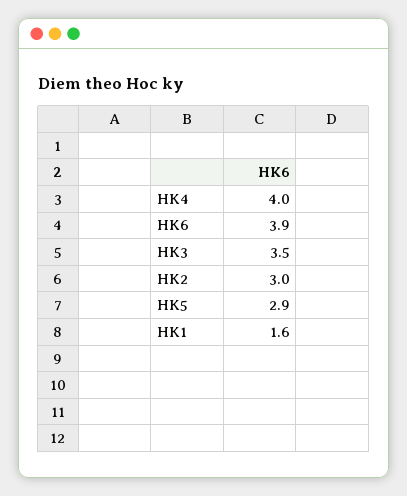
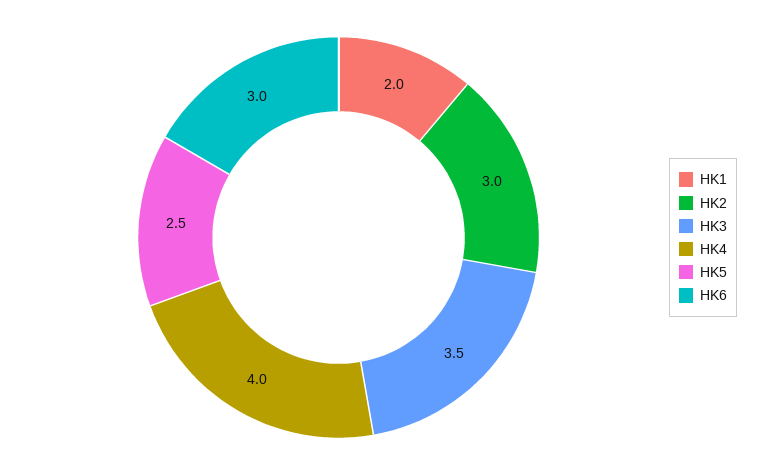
HK6: 3.9 -> 3
HK5: 2.9 -> 2.5
HK1: 1.6 -> 2

